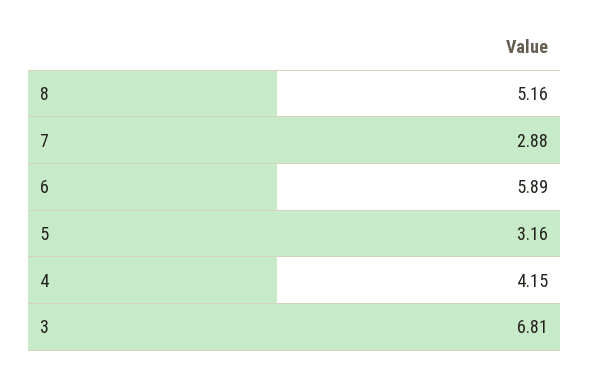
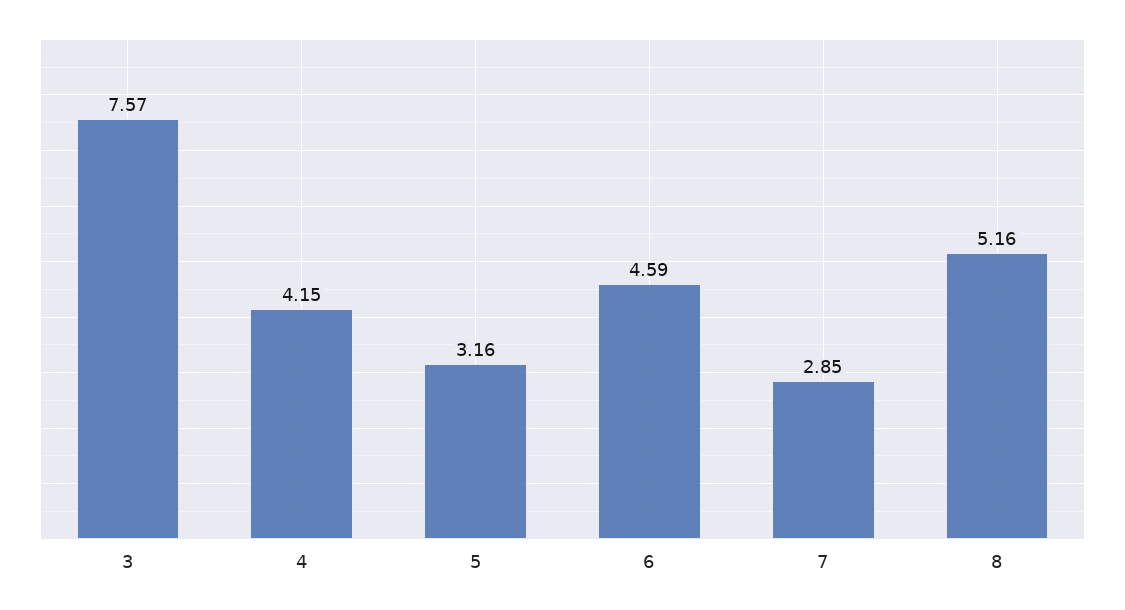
7: 2.88 -> 2.85
6: 5.89 -> 4.59
3: 6.81 -> 7.57

